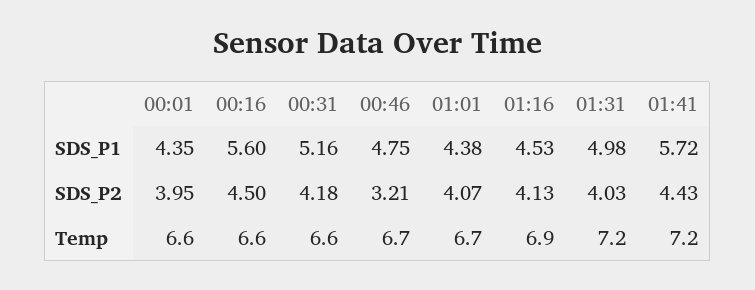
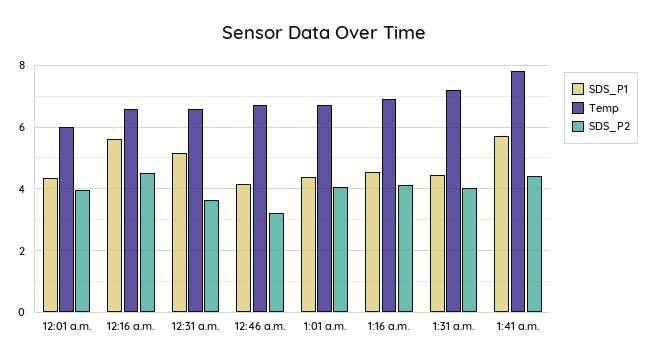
SDS_P1, 00:46: 4.75 -> 4.2
SDS_P1, 01:31: 4.98 -> 4.4
SDS_P2, 00:31: 4.18 -> 3.6
Temp, 00:01: 6.6 -> 6
Temp, 01:41: 7.2 -> 7.8

